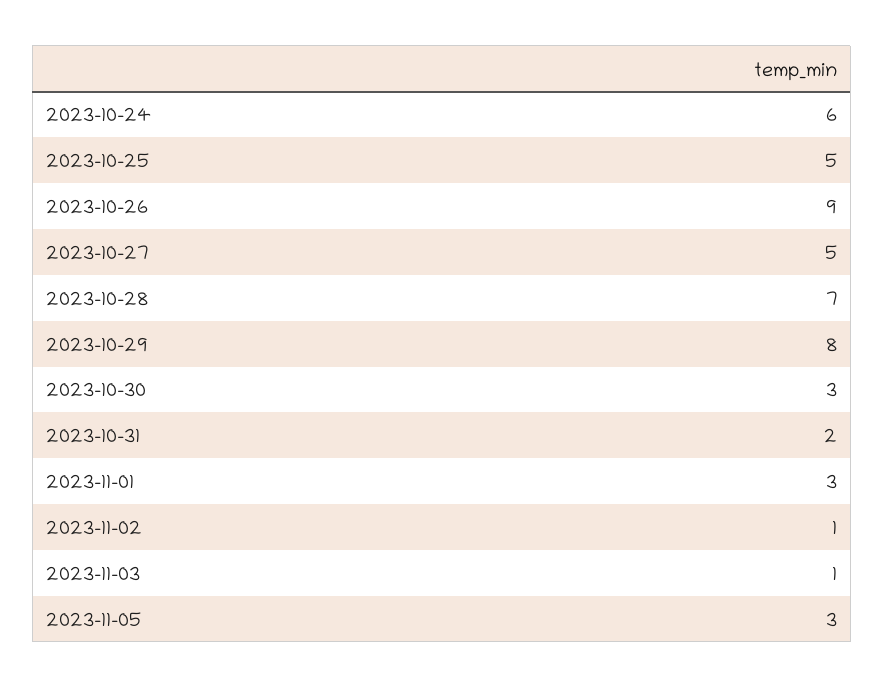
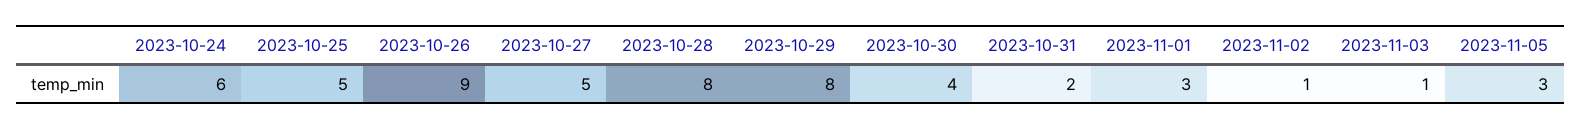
2023-10-28: 7 -> 8
2023-10-30: 3 -> 4

